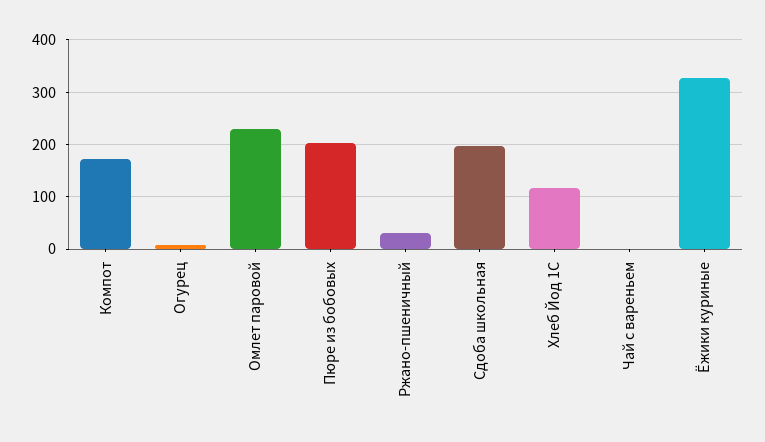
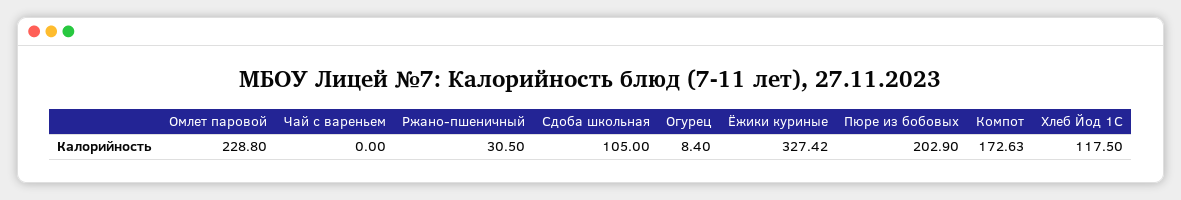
Сдоба школьная: 200 -> 105

